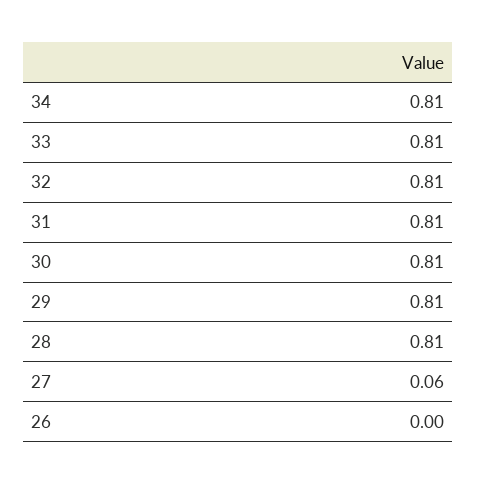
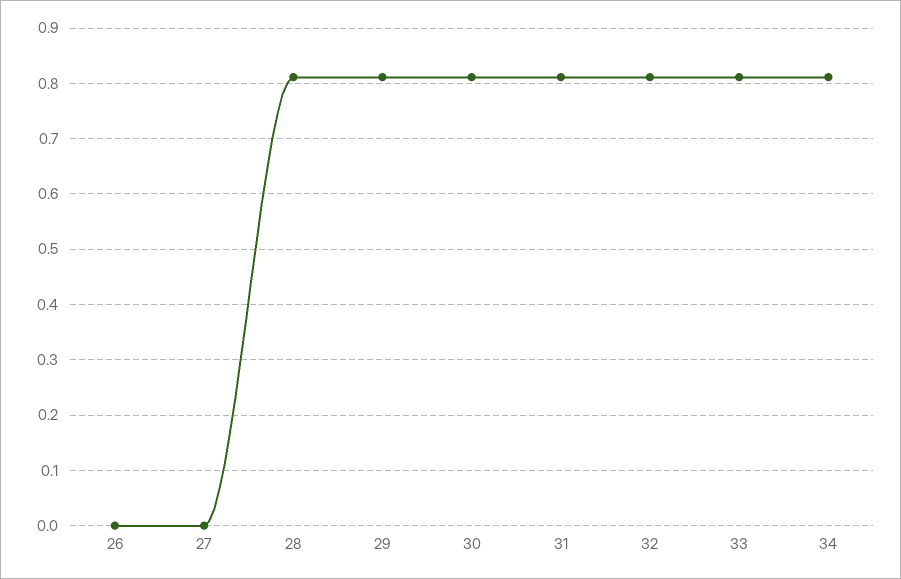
27: 0.06 -> 0

